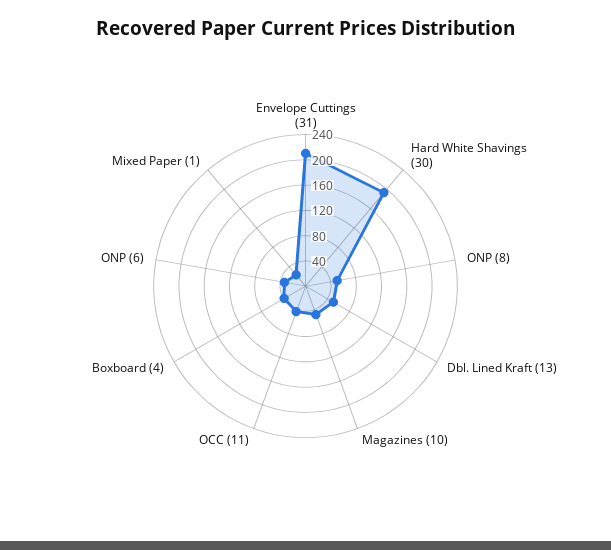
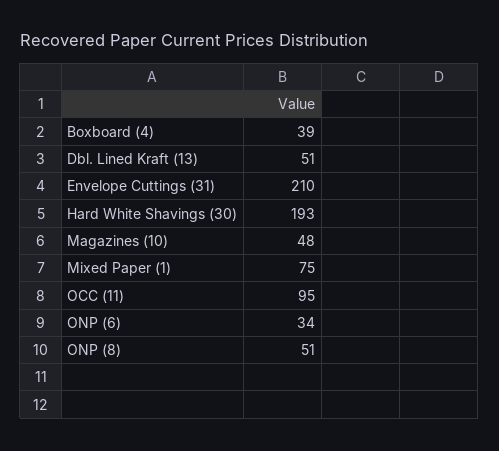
OCC (11): 40 -> 95
Mixed Paper (1): 20 -> 75

